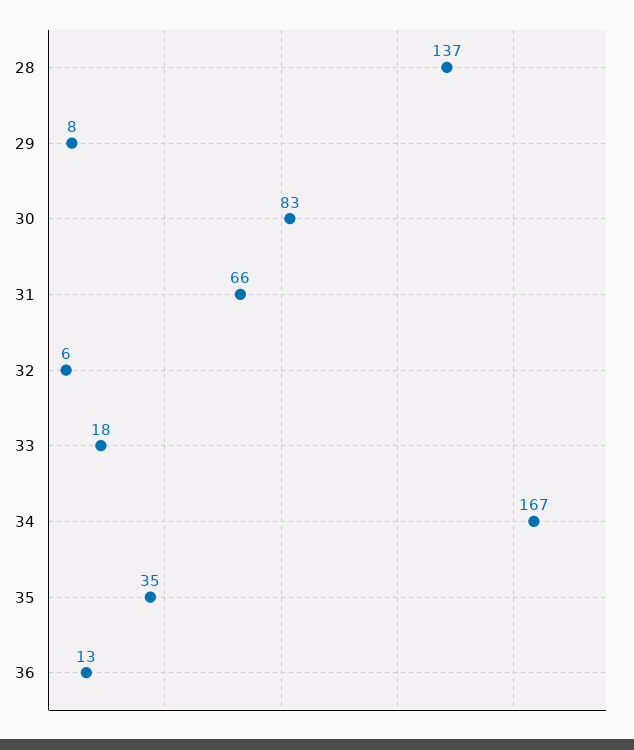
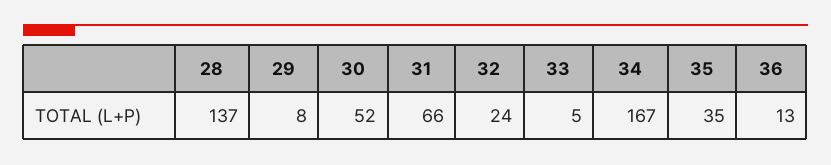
30: 83 -> 52
32: 6 -> 24
33: 18 -> 5

